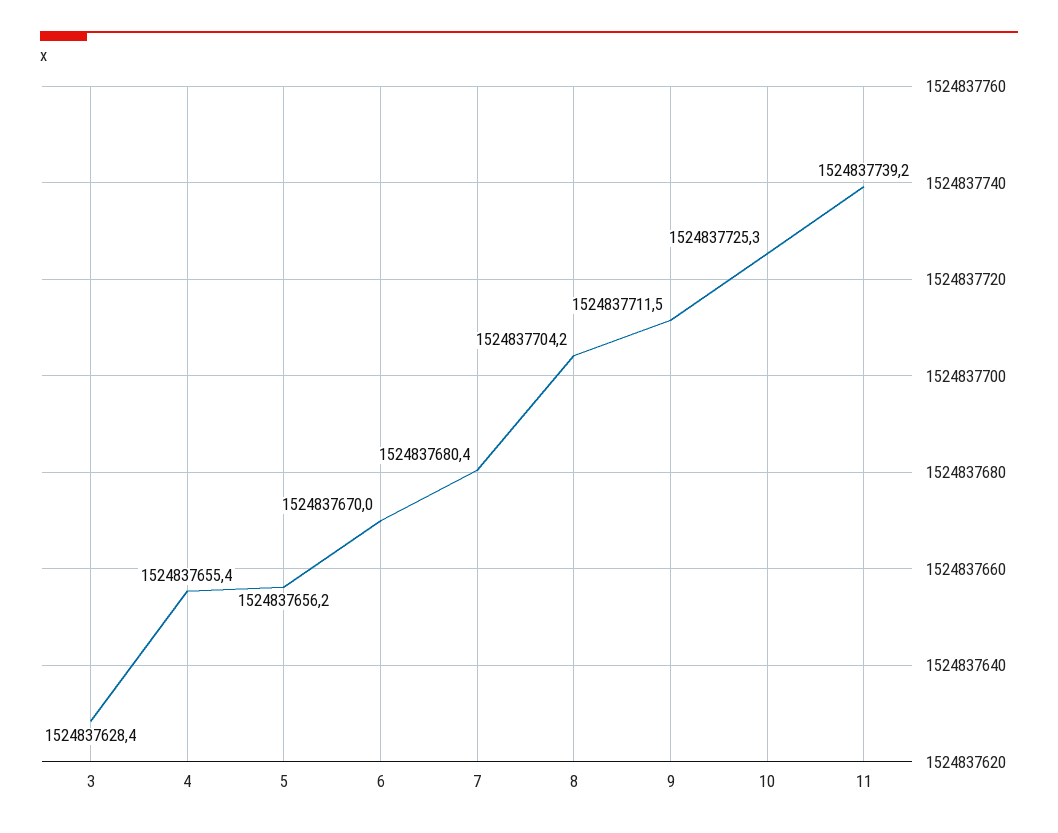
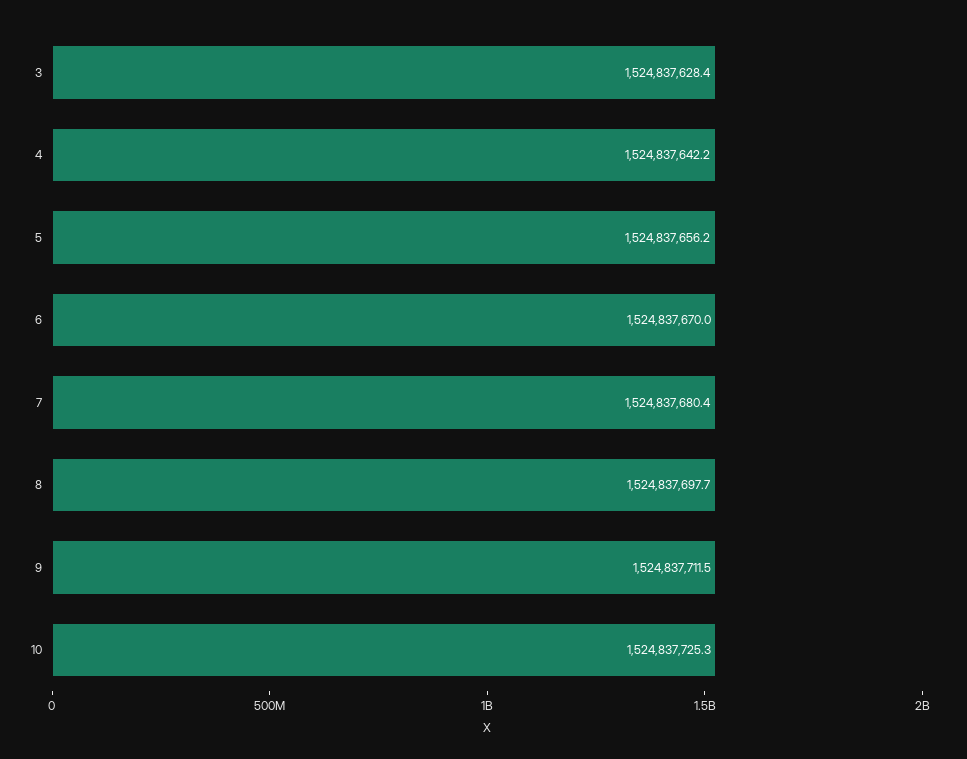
4: 1524837655.4 -> 1524837642.2
8: 1524837704.2 -> 1524837697.7
11: 1524837739.2 -> none

